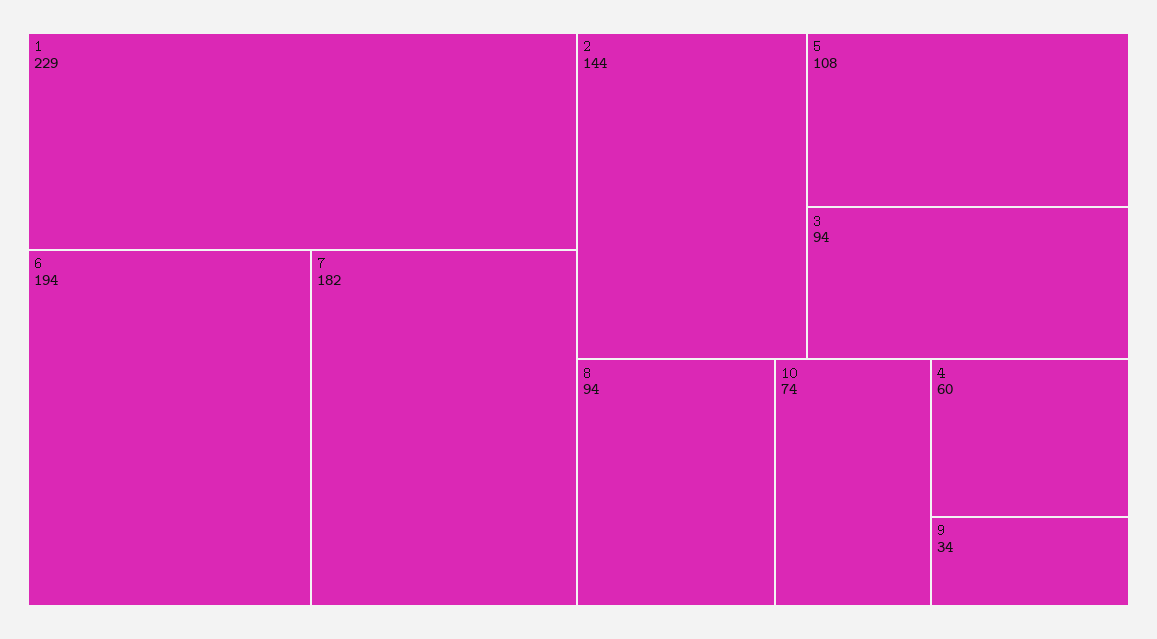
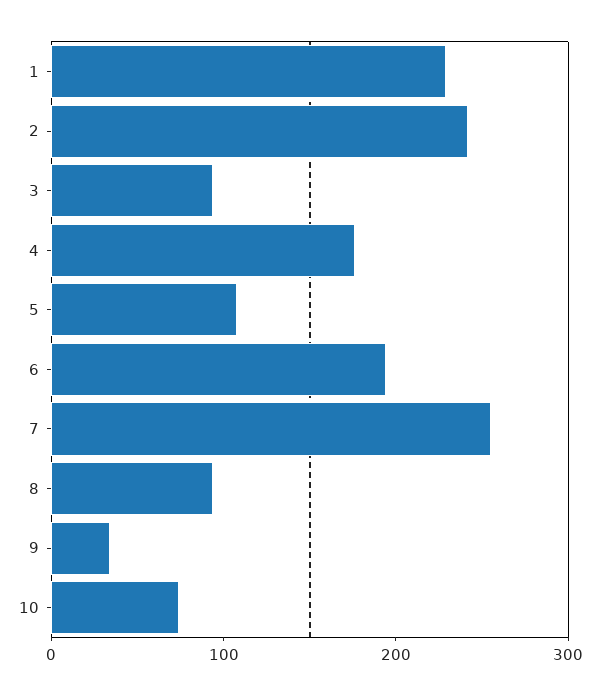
7: 182 -> 260
2: 144 -> 240
4: 60 -> 180

